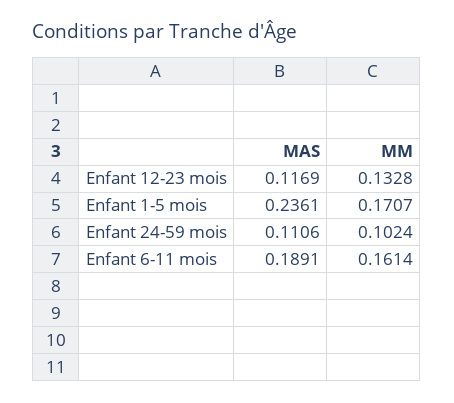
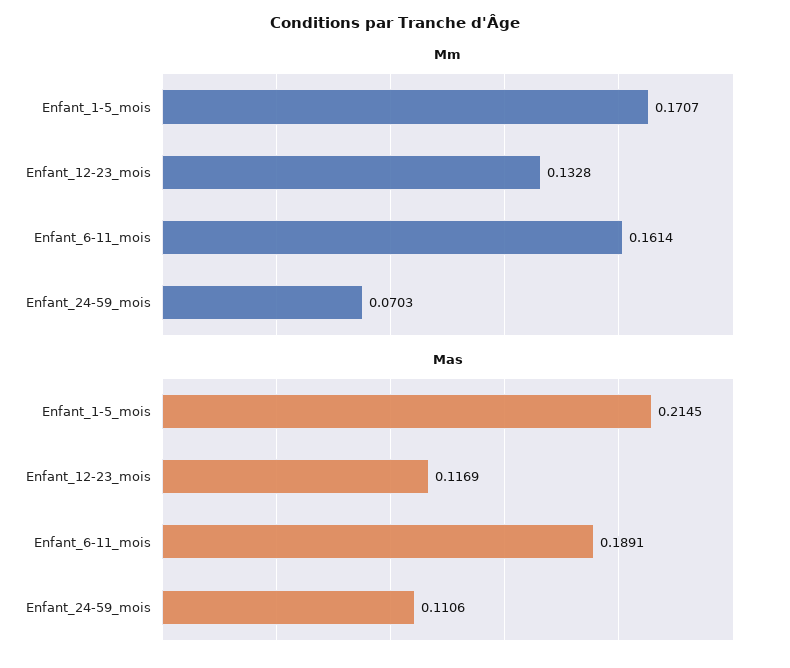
MAS, Enfant 1-5 mois: 0.2361 -> 0.2145
MM, Enfant 24-59 mois: 0.1024 -> 0.0703

